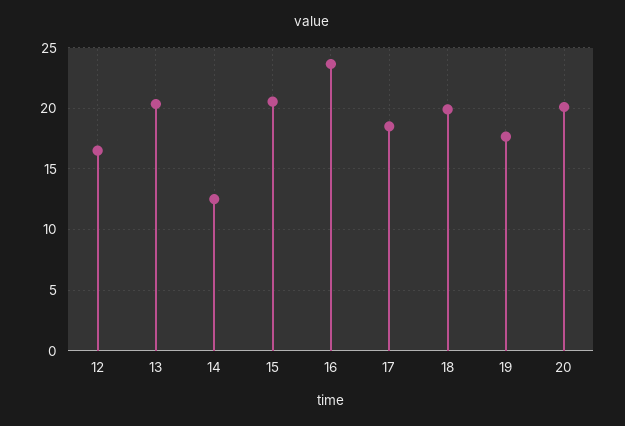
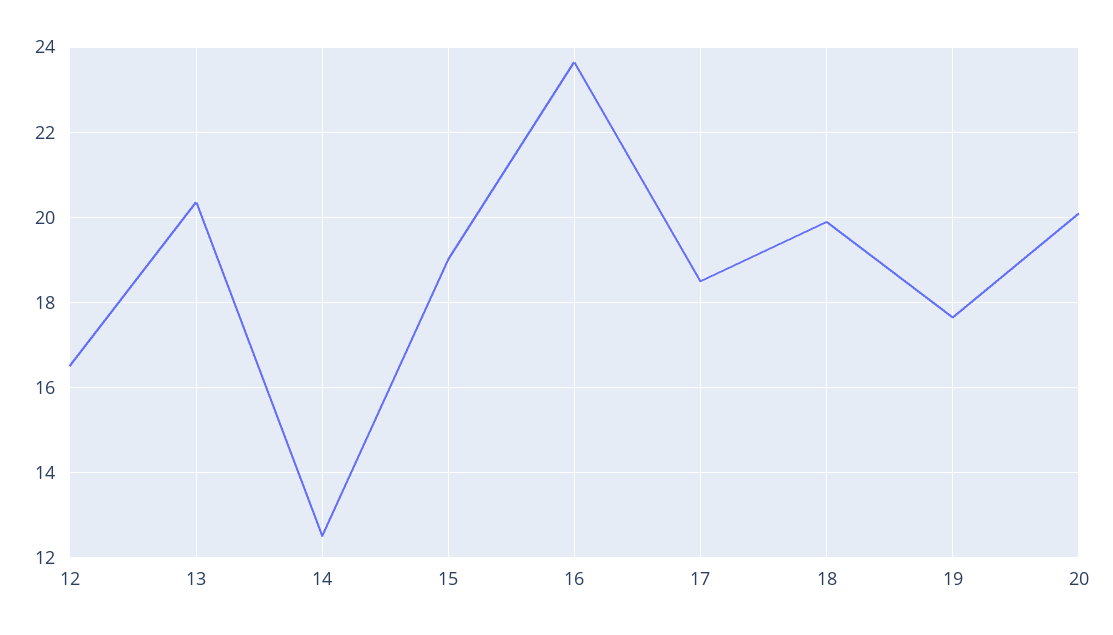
15: 20.5 -> 19

